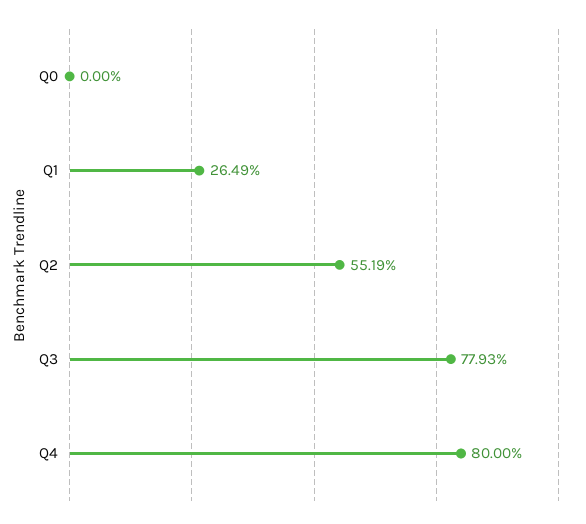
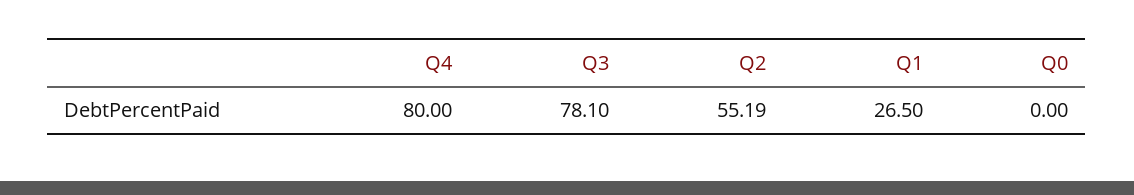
Q1: 26.49 -> 26.5
Q3: 77.93 -> 78.1

